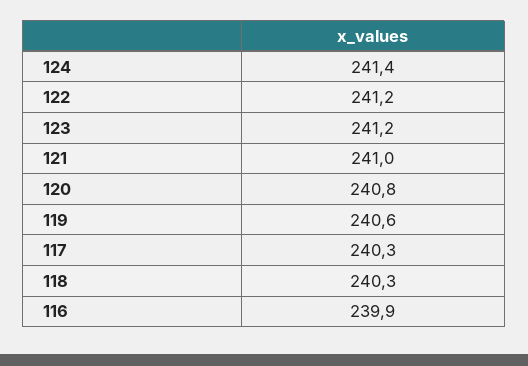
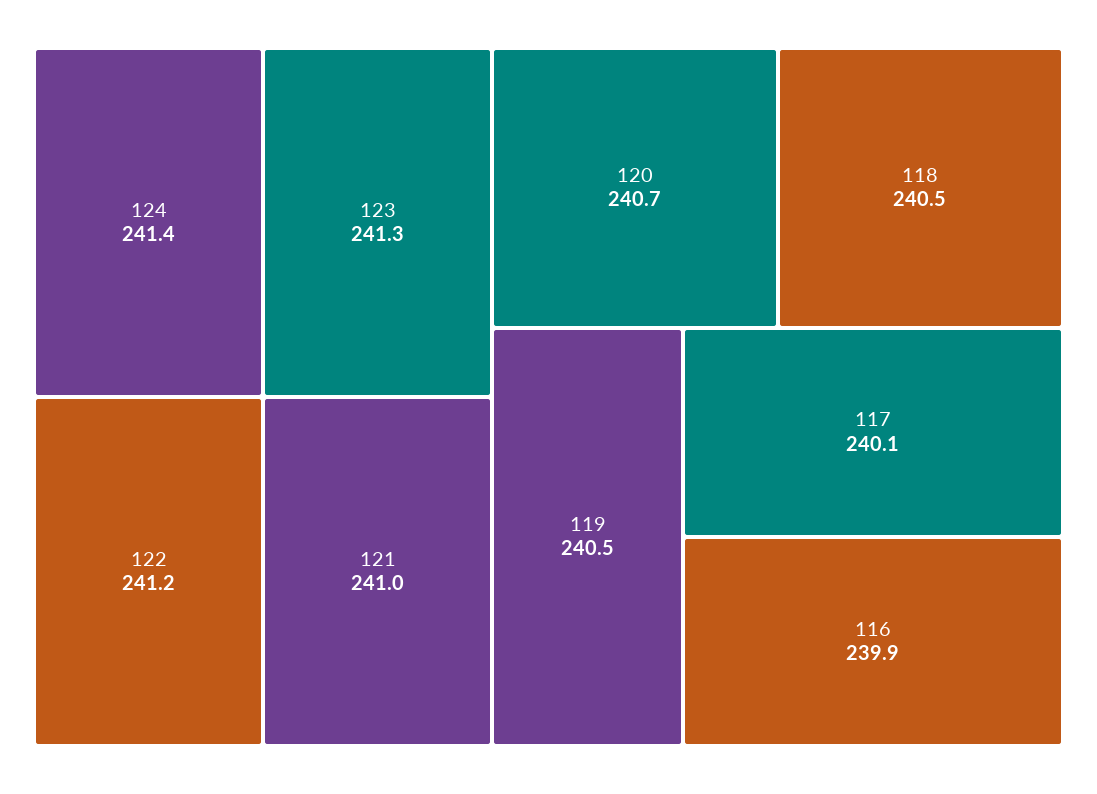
123: 241.2 -> 241.3
120: 240.8 -> 240.7
119: 240.6 -> 240.5
117: 240.3 -> 240.1
118: 240.3 -> 240.5

